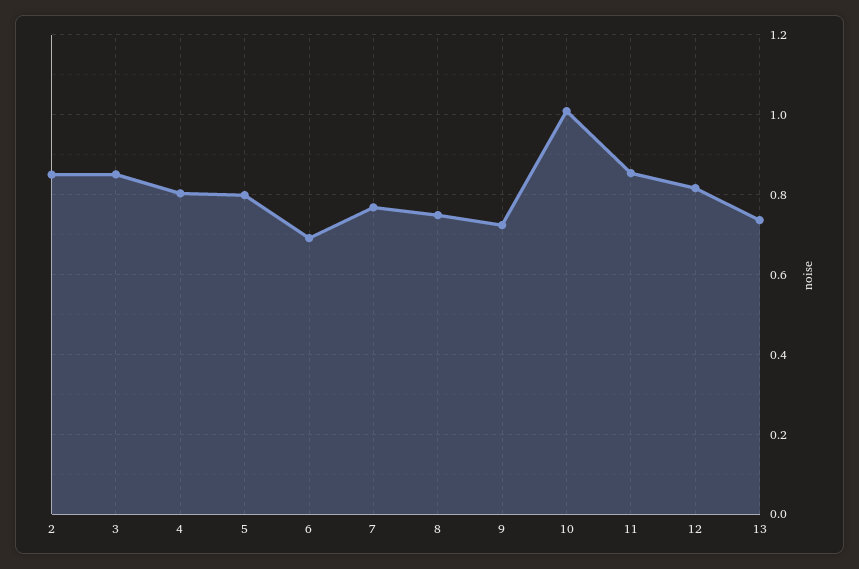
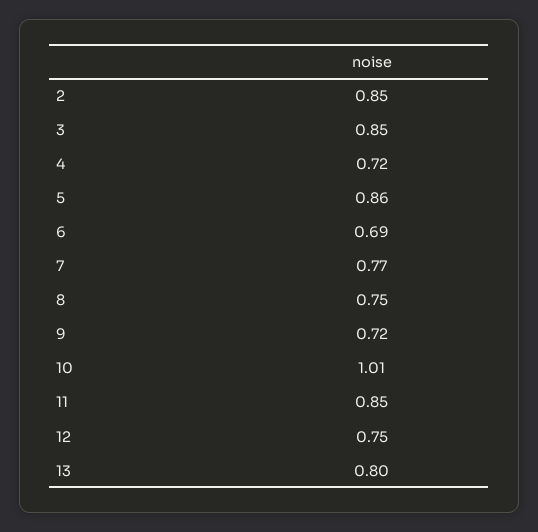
4: 0.8 -> 0.72
5: 0.8 -> 0.86
12: 0.82 -> 0.75
13: 0.74 -> 0.8

